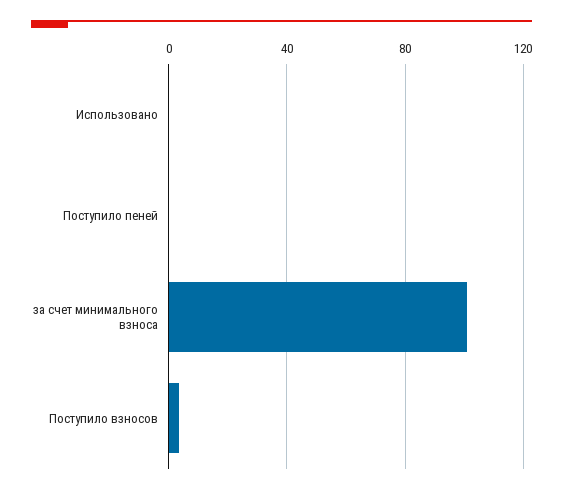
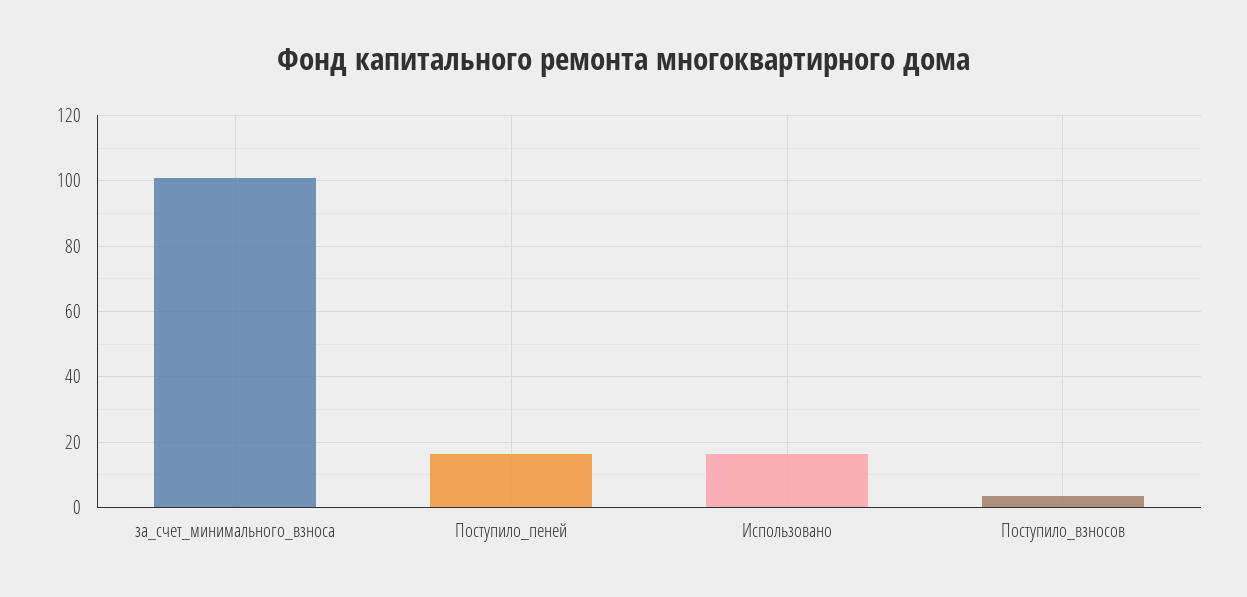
Использовано: 0 -> 16
Поступило пеней: 0 -> 16

